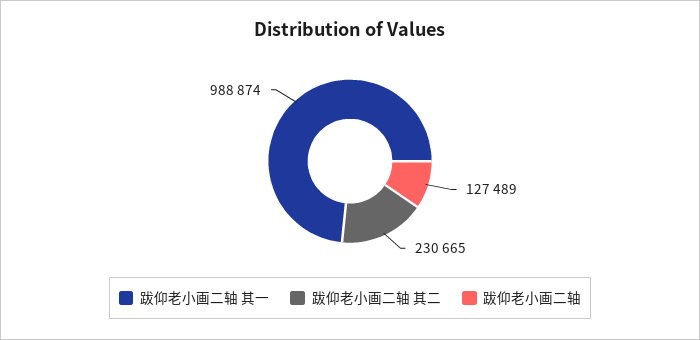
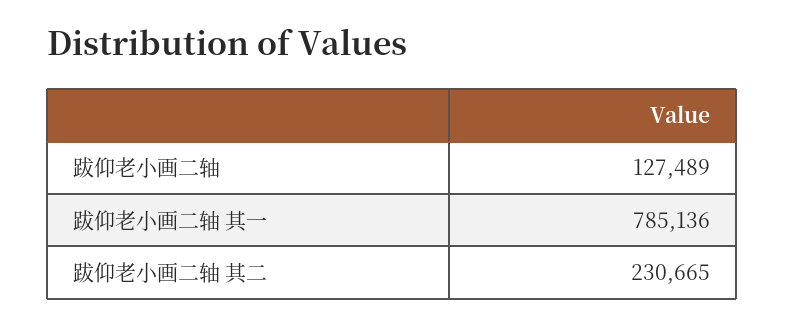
跋仰老小画二轴 其一: 988874 -> 785136

